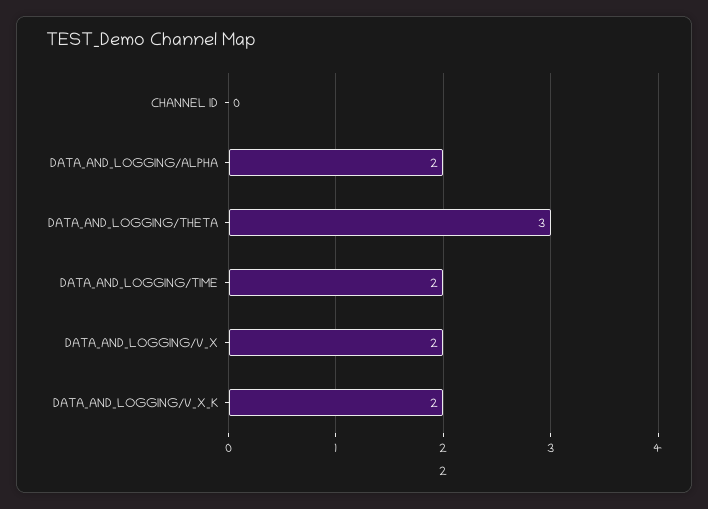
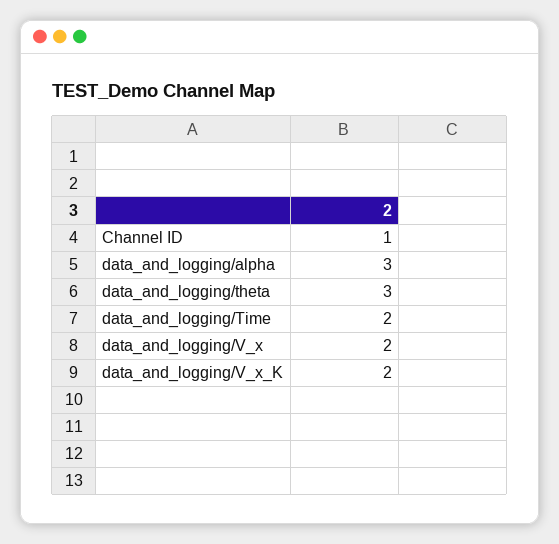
CHANNEL ID: 0 -> 1
DATA_AND_LOGGING/ALPHA: 2 -> 3

